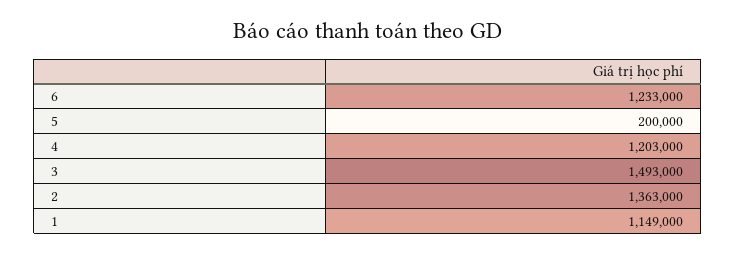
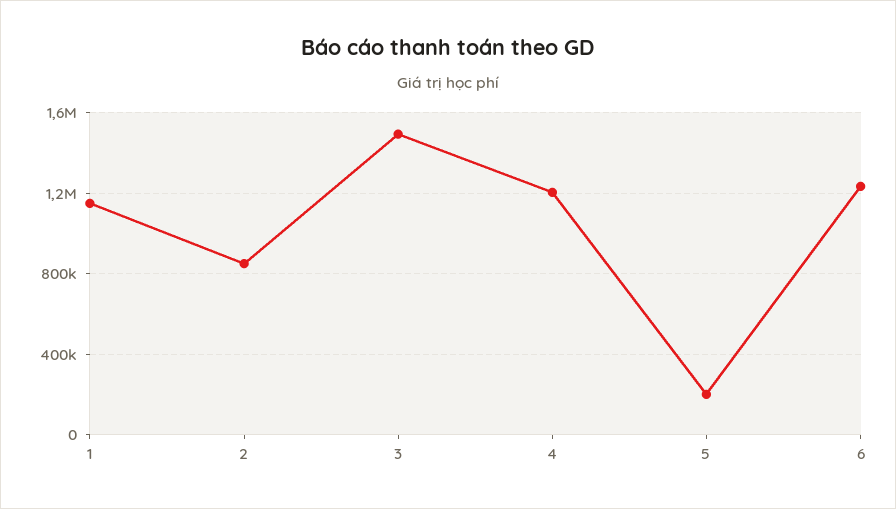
2: 1363000 -> 850000

